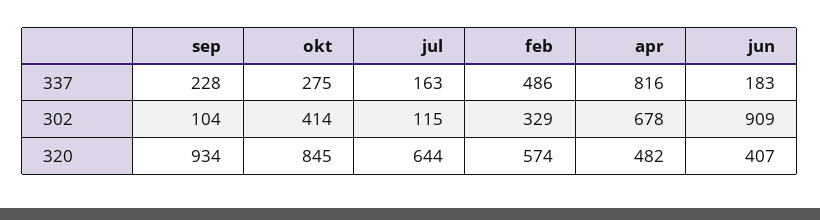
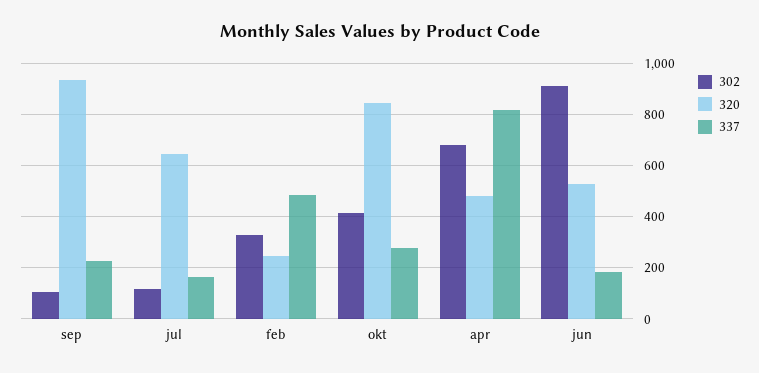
320, feb: 574 -> 250
320, jun: 407 -> 525

